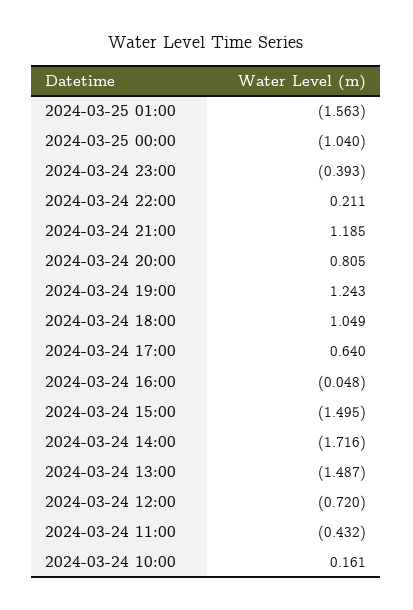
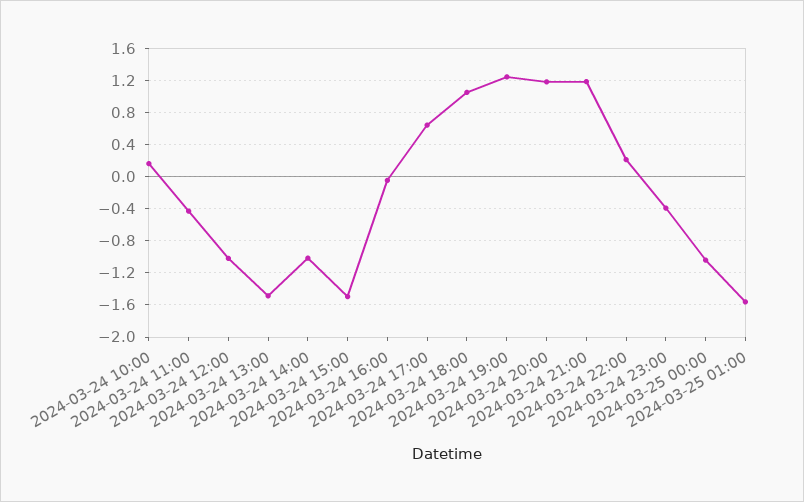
2024-03-24 20:00: 0.805 -> 1.2
2024-03-24 14:00: -1.716 -> -1
2024-03-24 12:00: -0.72 -> -1

